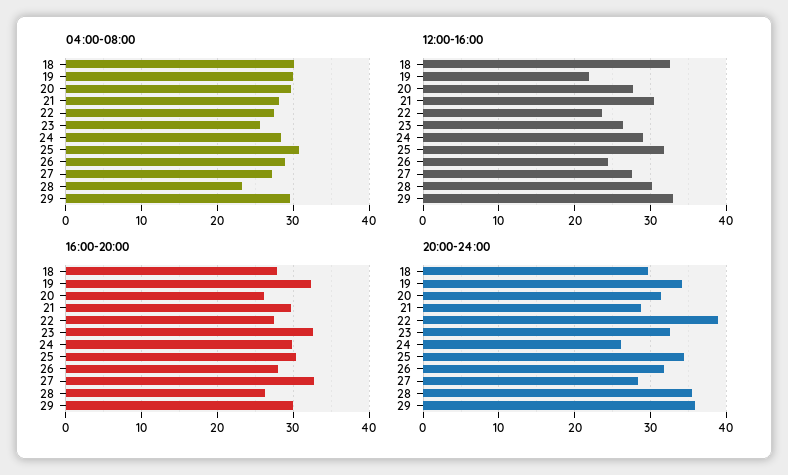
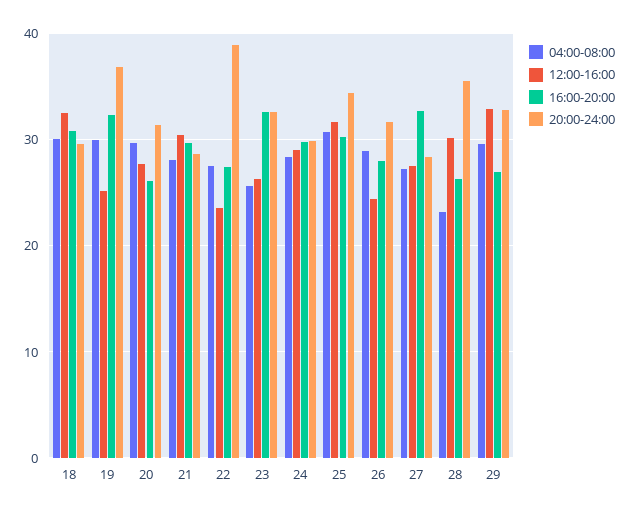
12:00-16:00, 19: 22 -> 25
16:00-20:00, 18: 28 -> 31
16:00-20:00, 29: 30 -> 27
20:00-24:00, 19: 34 -> 37
20:00-24:00, 24: 26 -> 30
20:00-24:00, 29: 36 -> 33

